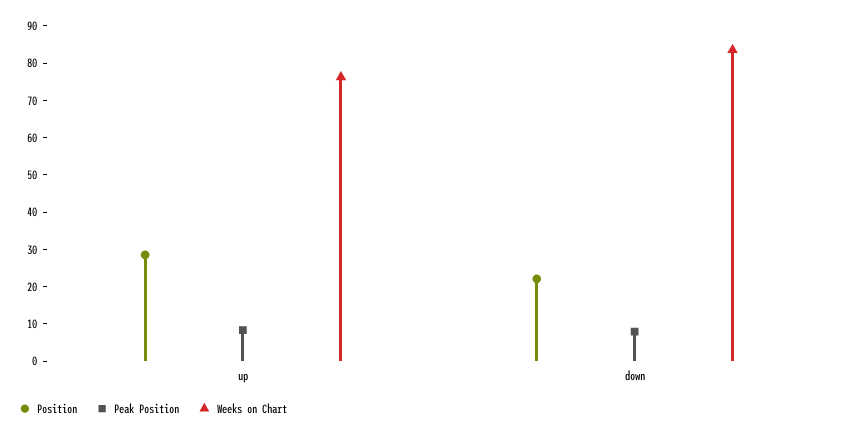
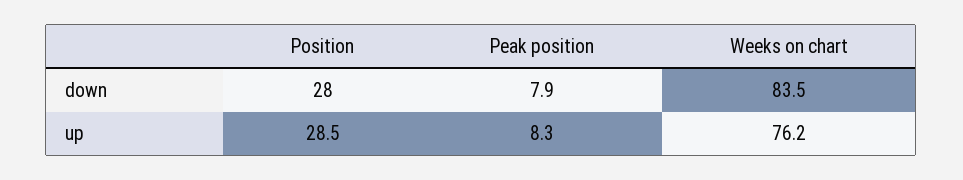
Position, down: 22.5 -> 28

